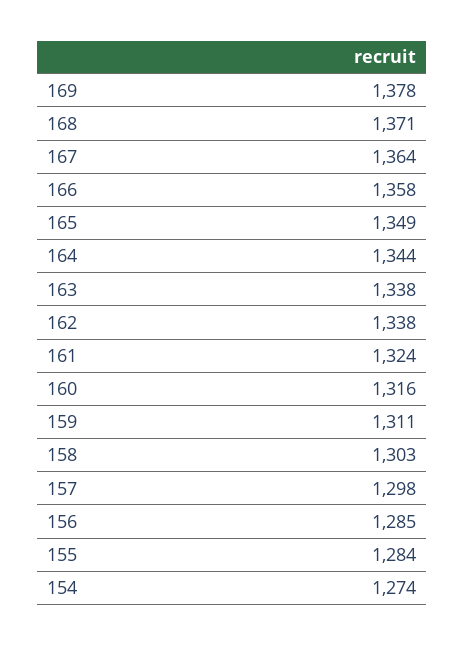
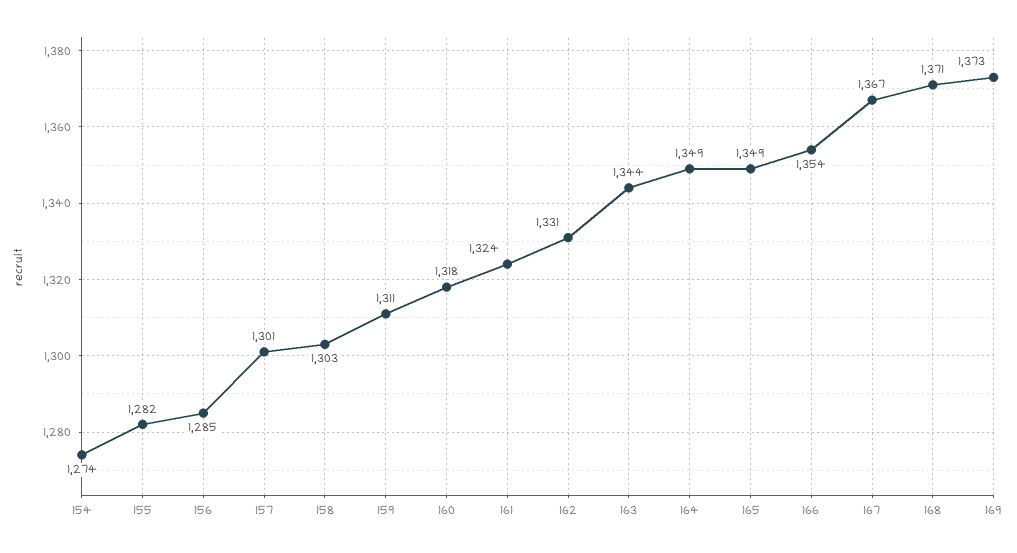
169: 1378 -> 1373
167: 1364 -> 1367
166: 1358 -> 1354
164: 1344 -> 1349
163: 1338 -> 1344
162: 1338 -> 1331
160: 1316 -> 1318
157: 1298 -> 1301
155: 1284 -> 1282

